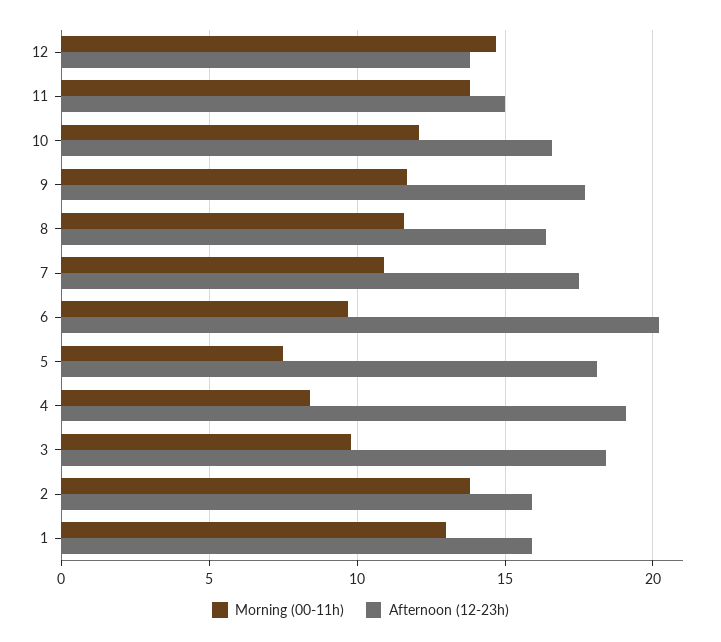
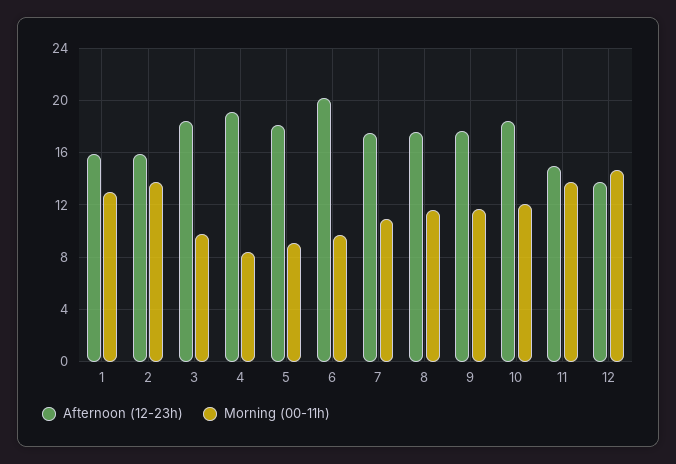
Afternoon (12-23h), 10: 16.5 -> 18.5
Afternoon (12-23h), 8: 16.5 -> 17.5
Morning (00-11h), 5: 7.5 -> 9

